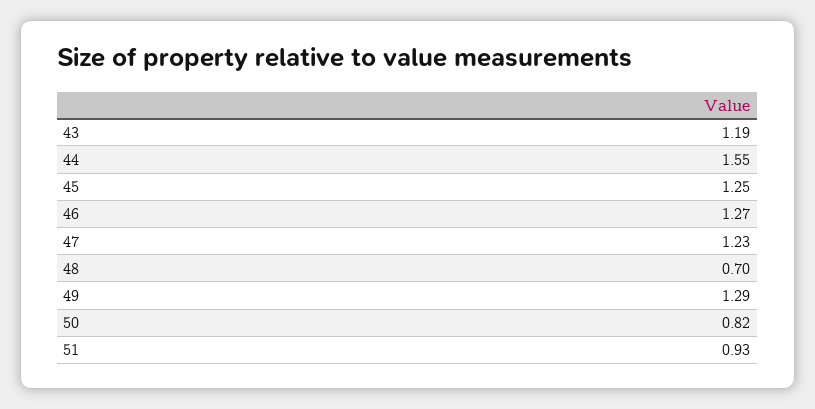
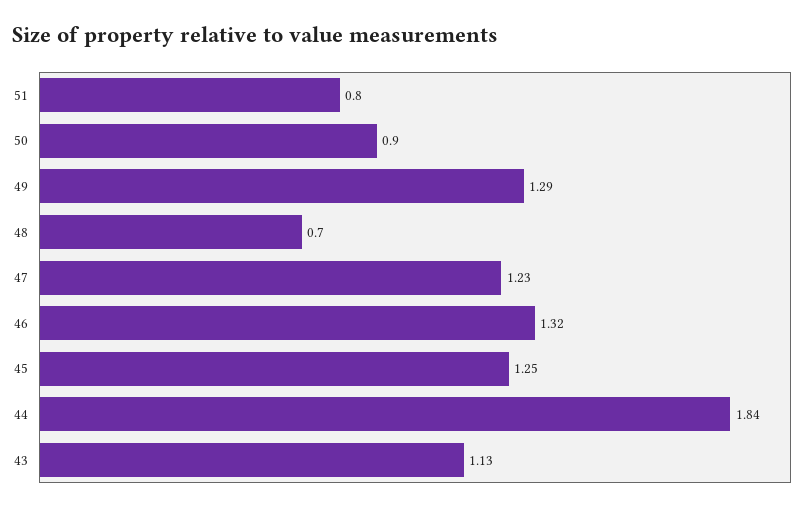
43: 1.19 -> 1.13
44: 1.55 -> 1.84
46: 1.27 -> 1.32
50: 0.82 -> 0.9
51: 0.93 -> 0.8

